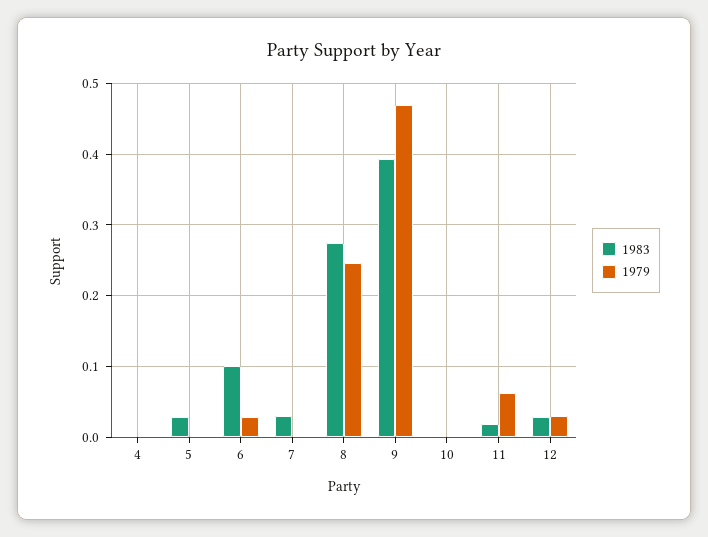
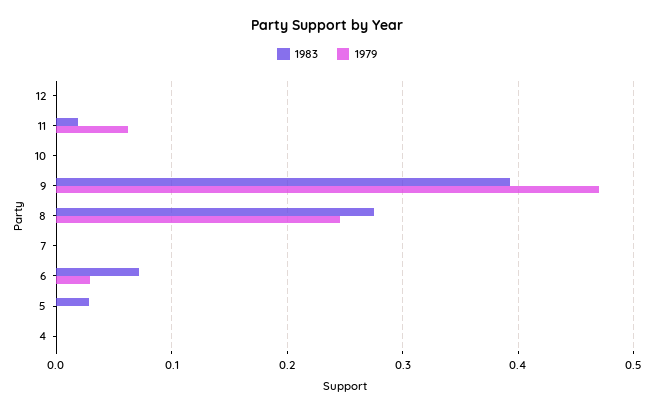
1983, 6: 0.1 -> 0.07
1983, 7: 0.03 -> 0
1983, 12: 0.03 -> 0
1979, 12: 0.03 -> 0

